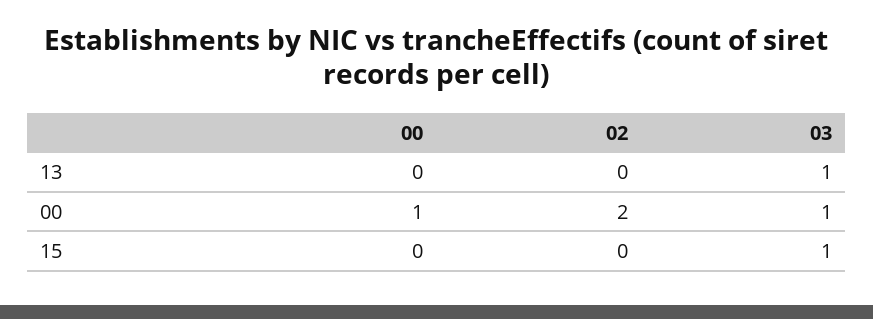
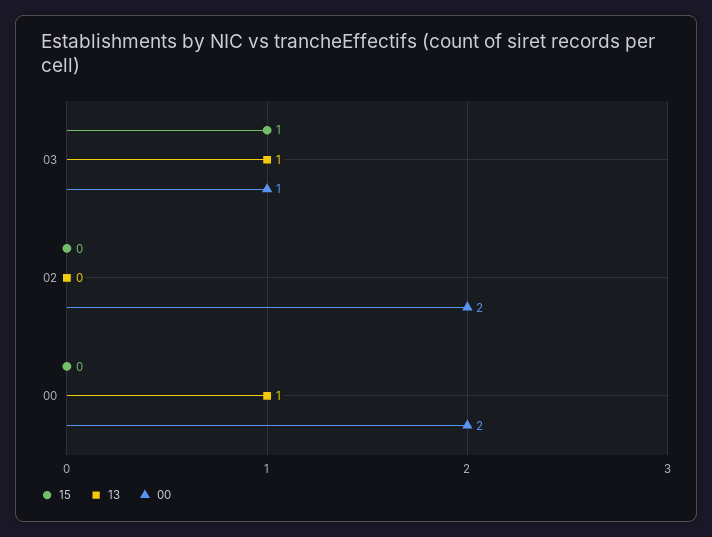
13, 00: 0 -> 1
00, 00: 1 -> 2

